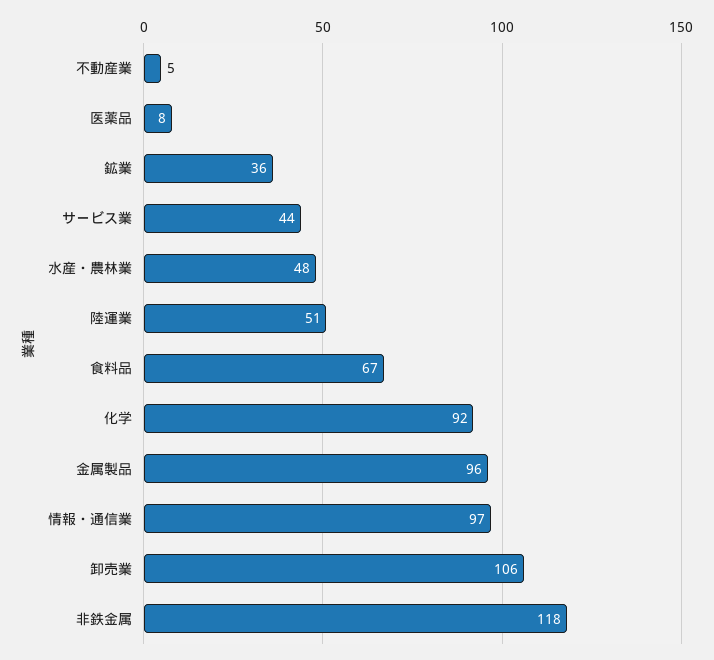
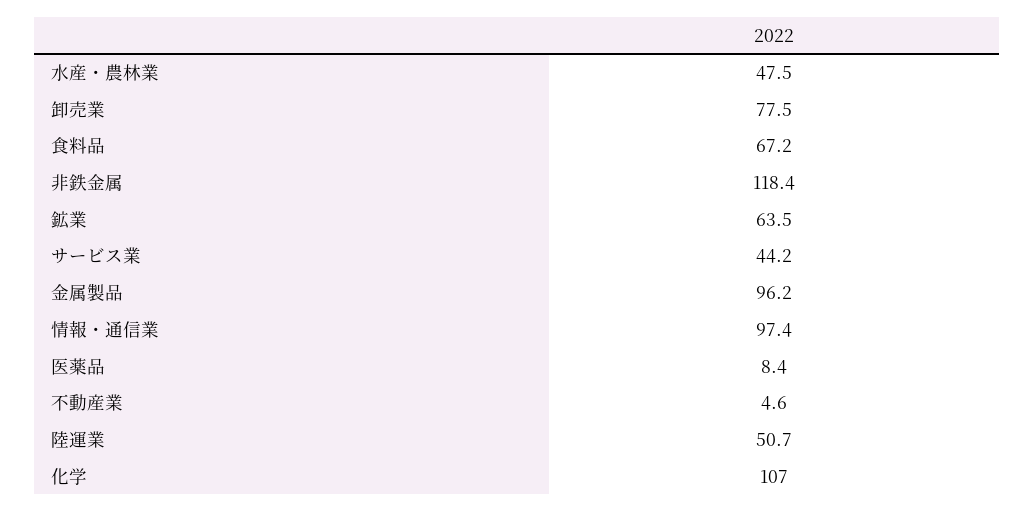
鉱業: 36 -> 63.5
化学: 92 -> 107
卸売業: 106 -> 77.5

